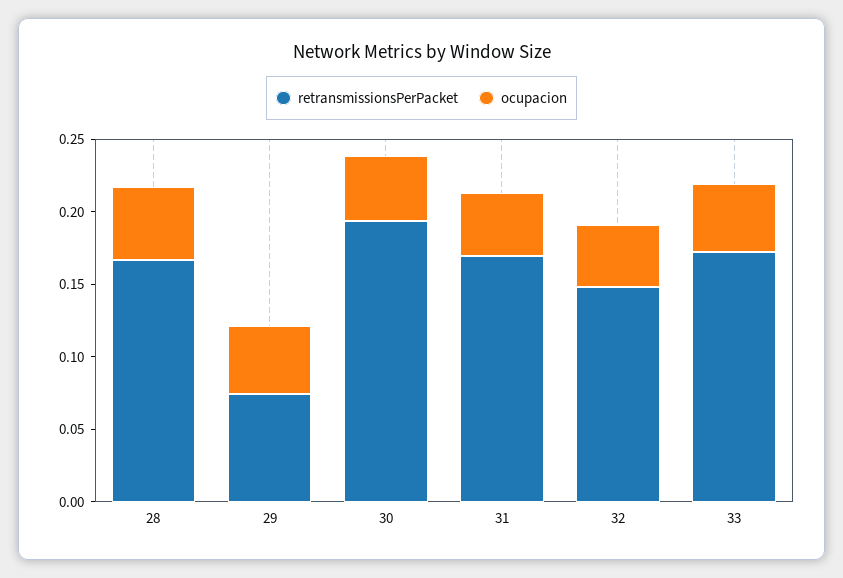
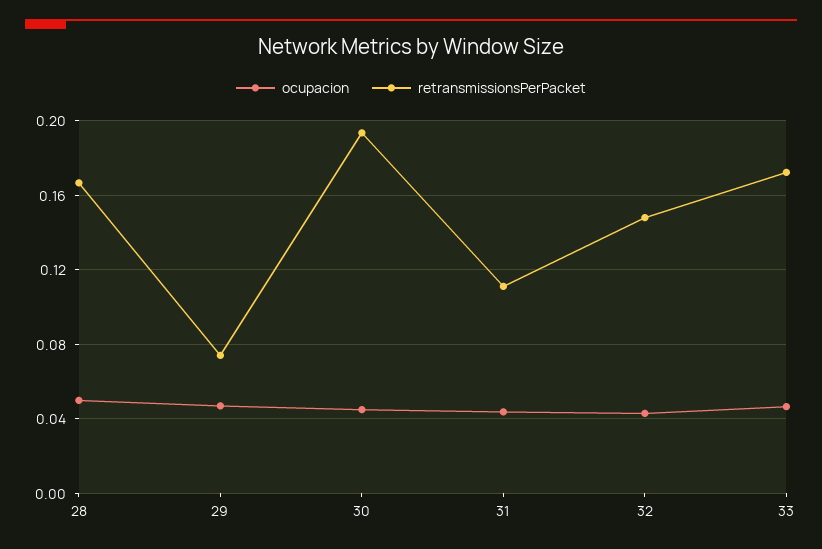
retransmissionsPerPacket, 31: 0.17 -> 0.11

